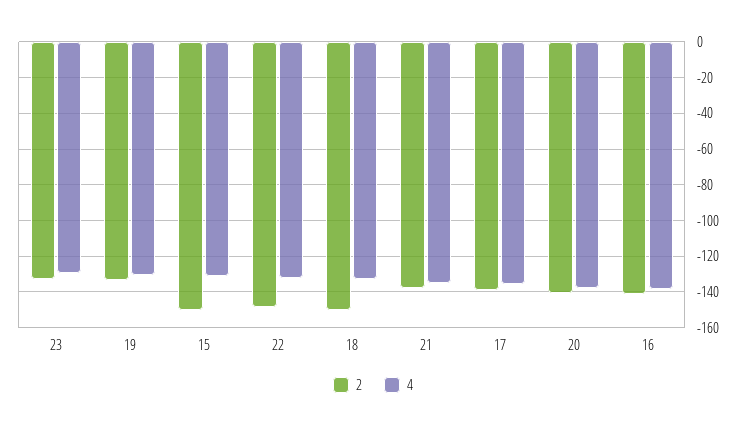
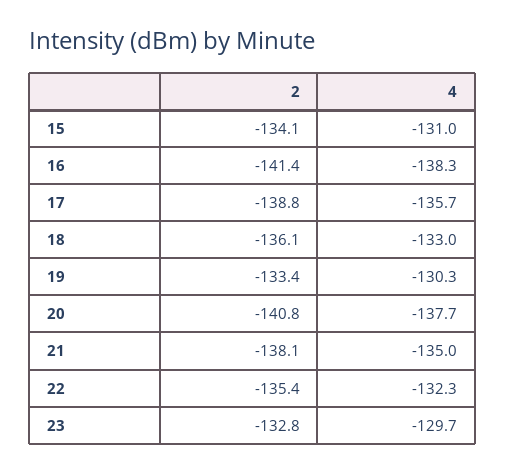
2, 15: -150 -> -134.1
2, 22: -150 -> -135.4
2, 18: -150 -> -136.1

